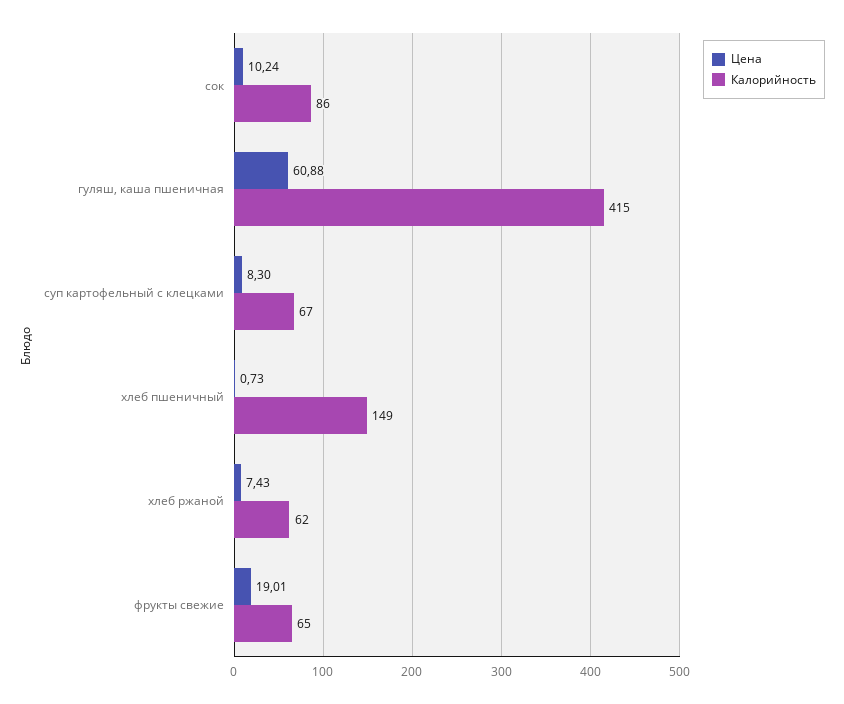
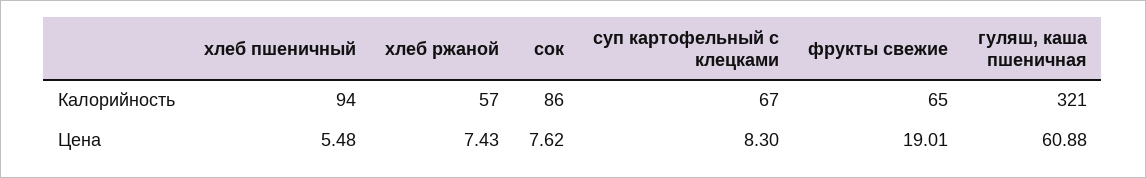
Цена, сок: 10.24 -> 7.62
Калорийность, гуляш, каша пшеничная: 415 -> 321
Цена, хлеб пшеничный: 0.73 -> 5.48
Калорийность, хлеб пшеничный: 149 -> 94
Калорийность, хлеб ржаной: 62 -> 57

